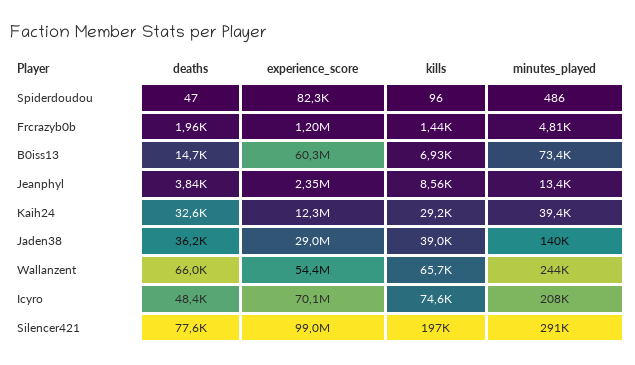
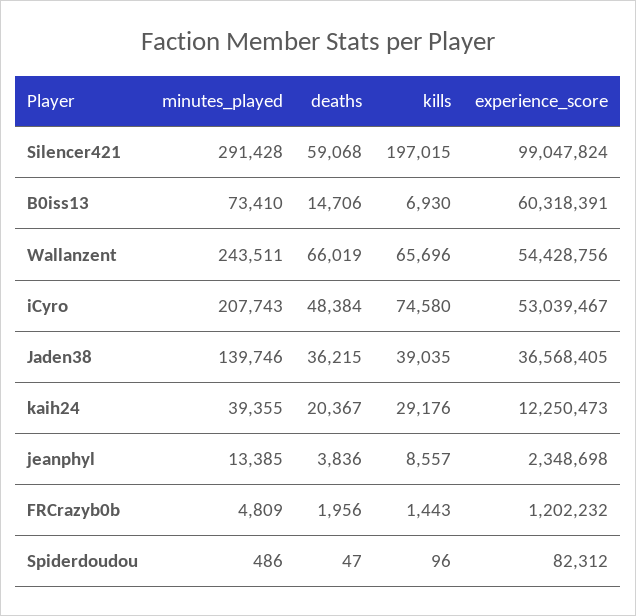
deaths, Kaih24: 32600 -> 20367
experience_score, Jaden38: 29000000 -> 36568405
experience_score, Icyro: 70100000 -> 53039467
deaths, Silencer421: 77600 -> 59068

